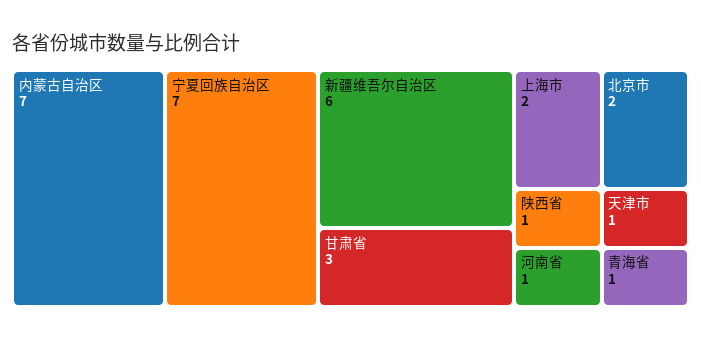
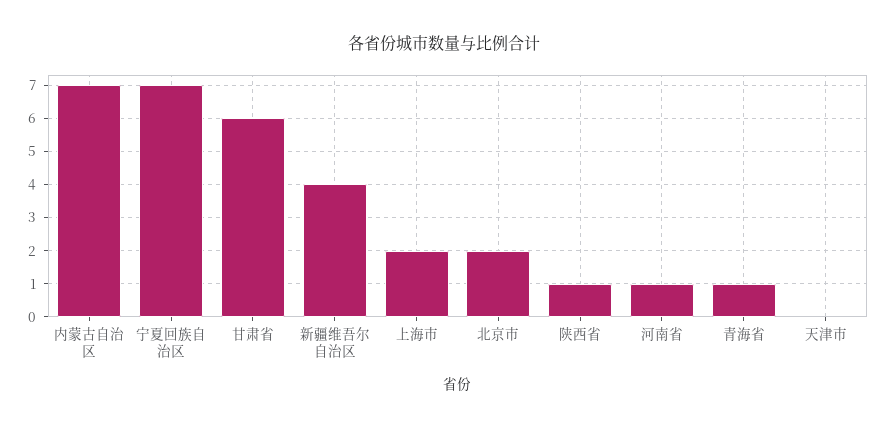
新疆维吾尔自治区: 6 -> 4
甘肃省: 3 -> 6
天津市: 1 -> 0

